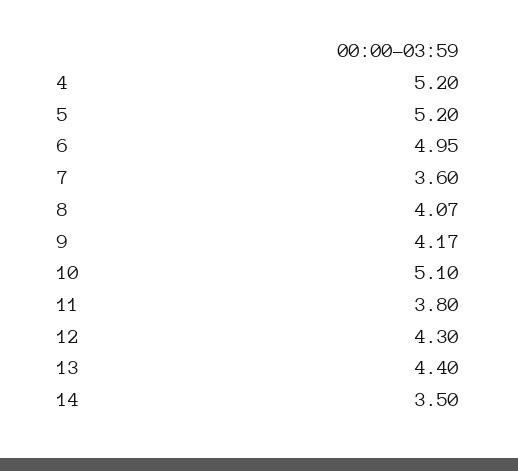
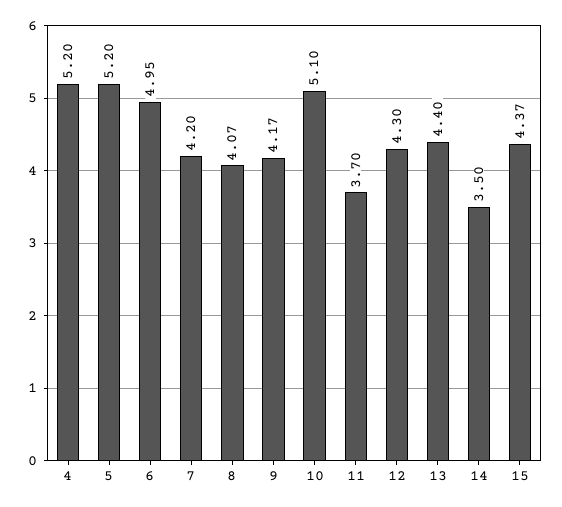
7: 3.6 -> 4.2
11: 3.8 -> 3.7
15: none -> 4.37

